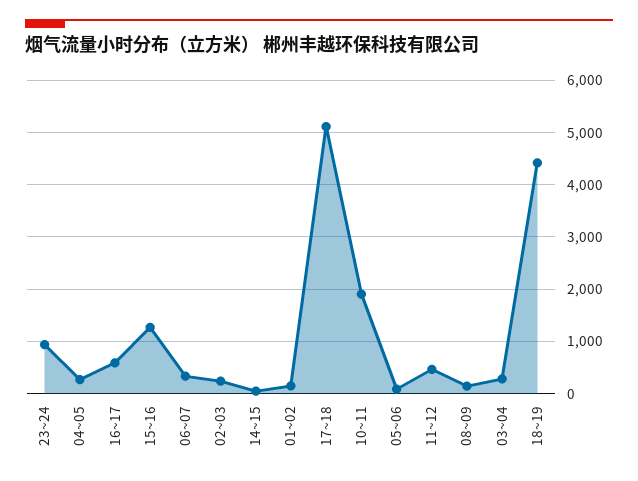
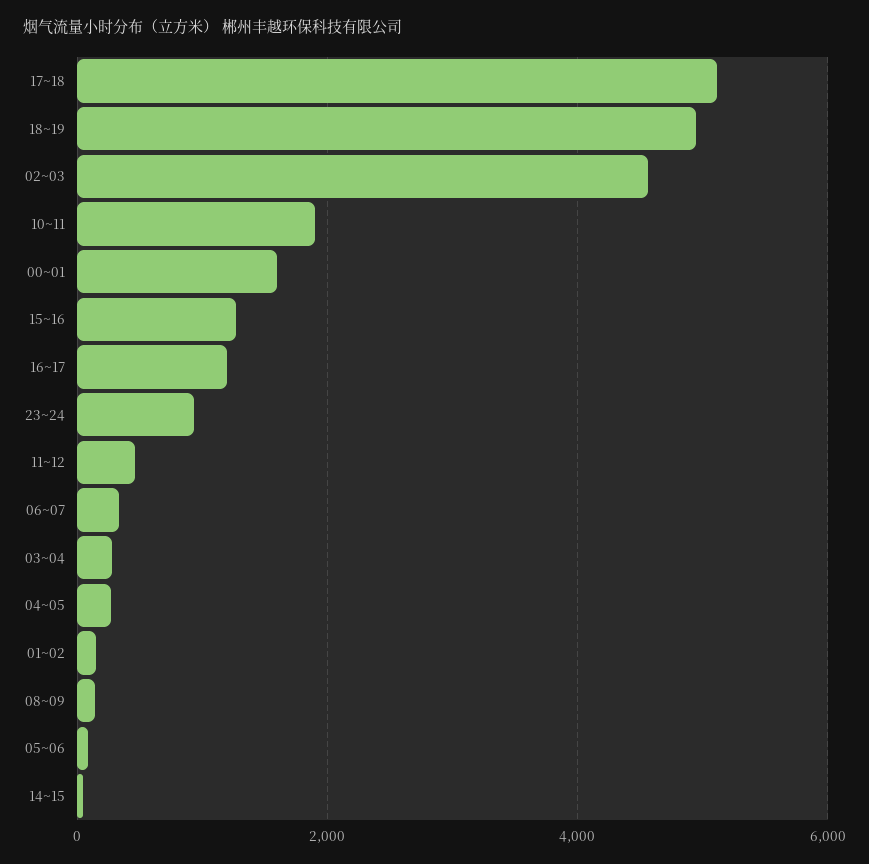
16~17: 600 -> 1200
02~03: 200 -> 4600
18~19: 4400 -> 5000
00~01: none -> 1600

